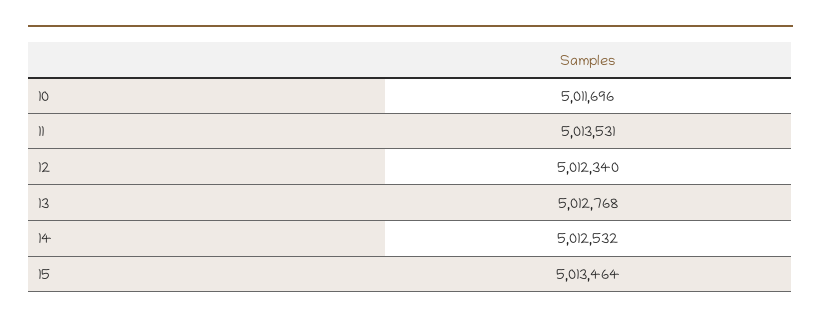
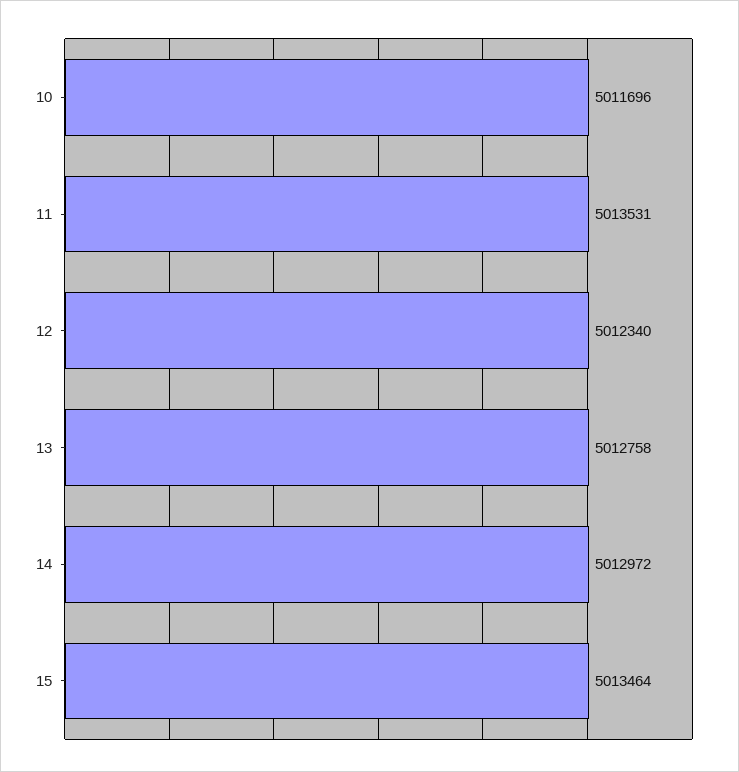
13: 5012768 -> 5012758
14: 5012532 -> 5012972

